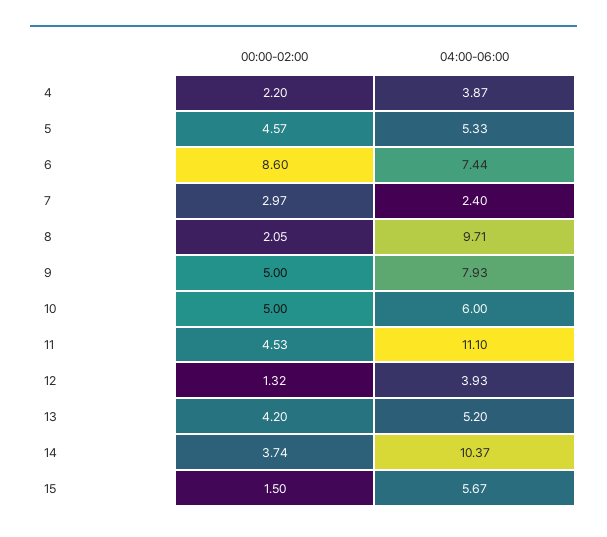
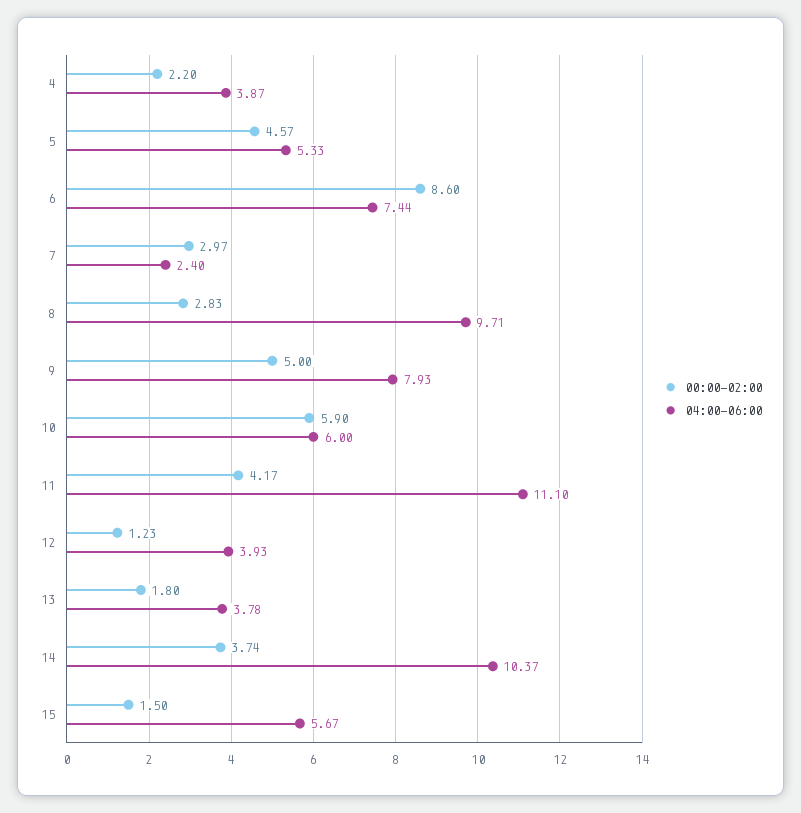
00:00-02:00, 8: 2.05 -> 2.83
00:00-02:00, 10: 5 -> 5.9
00:00-02:00, 11: 4.53 -> 4.17
00:00-02:00, 12: 1.32 -> 1.23
00:00-02:00, 13: 4.2 -> 1.8
04:00-06:00, 13: 5.2 -> 3.78

